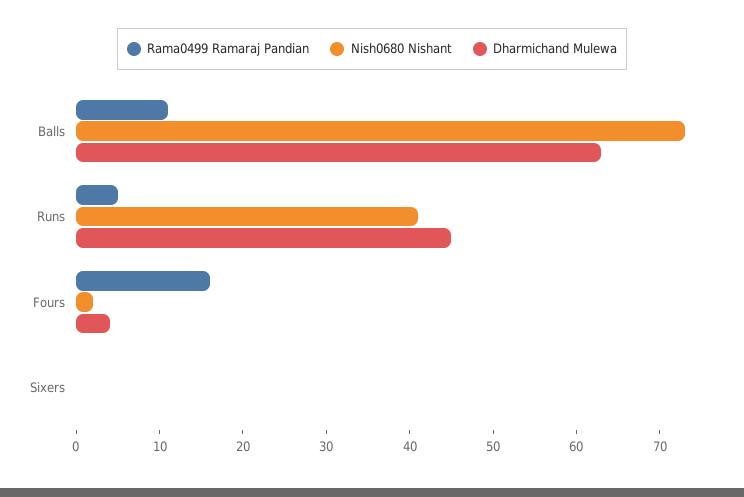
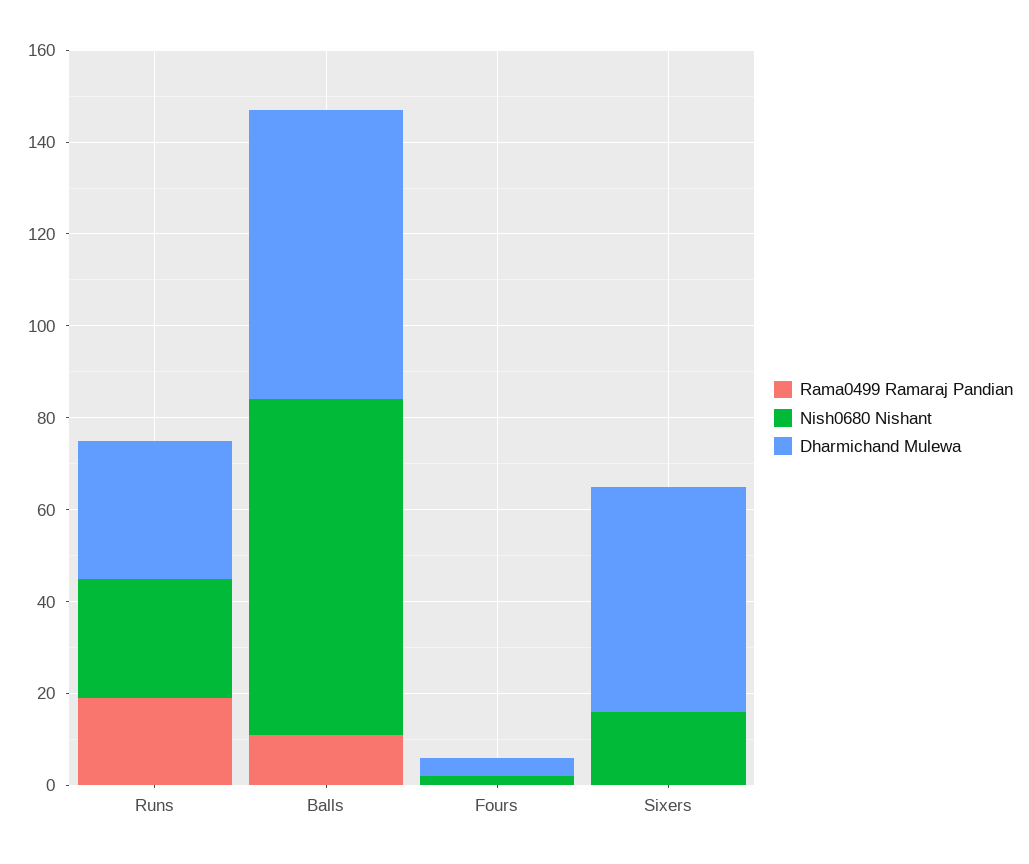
Rama0499 Ramaraj Pandian, Runs: 5 -> 20
Nish0680 Nishant, Runs: 41 -> 25
Dharmichand Mulewa, Runs: 45 -> 30
Rama0499 Ramaraj Pandian, Fours: 16 -> 0
Nish0680 Nishant, Sixers: 0 -> 15
Dharmichand Mulewa, Sixers: 0 -> 50

